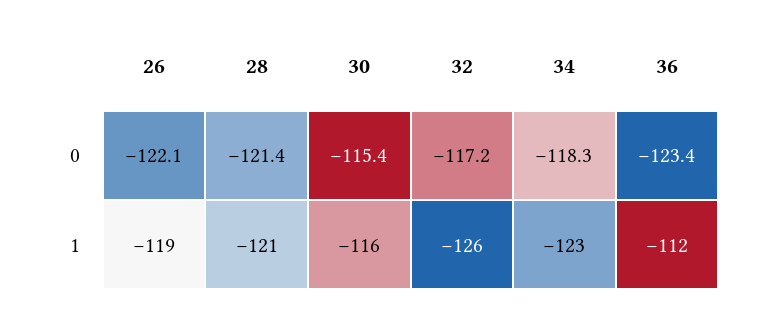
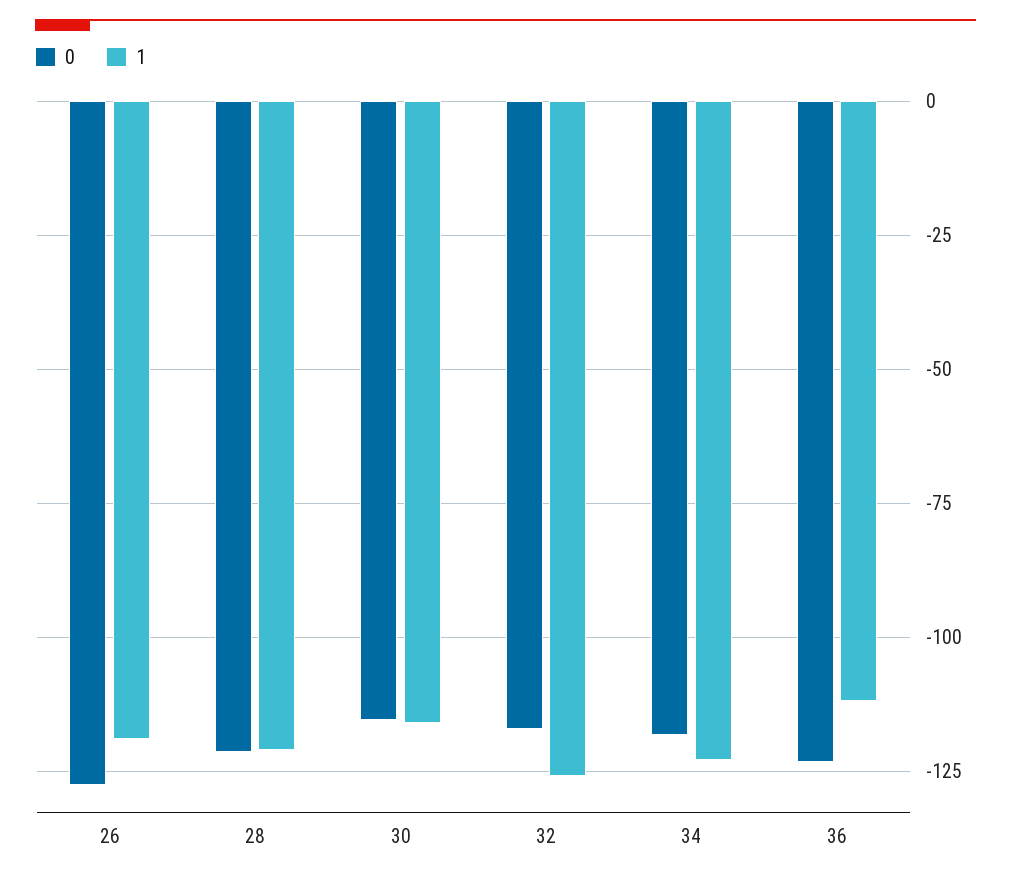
0, 26: -122.1 -> -127.5

